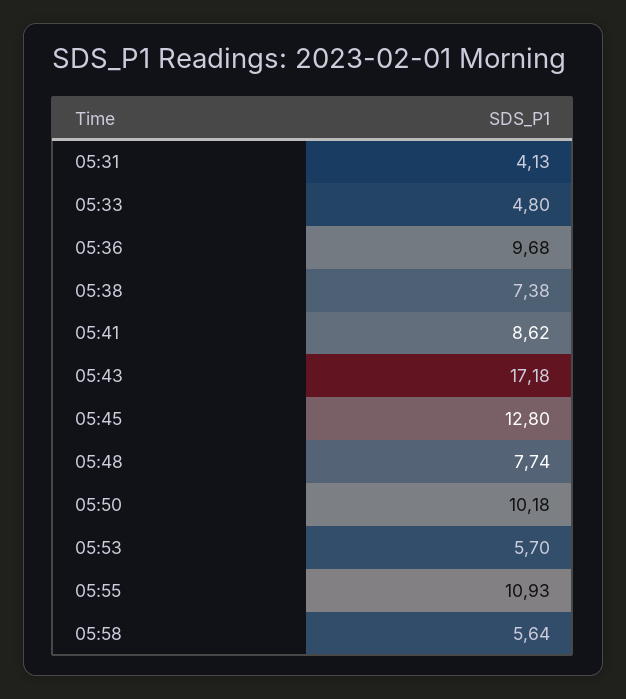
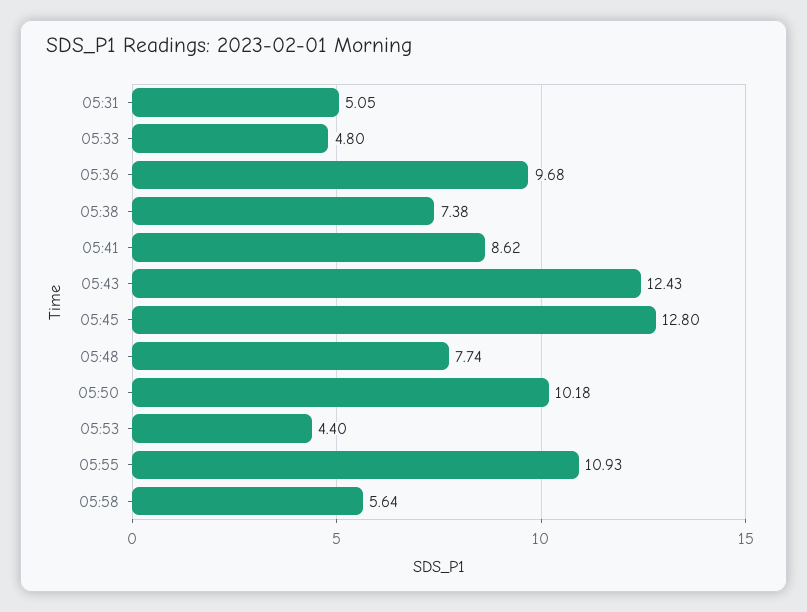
05:31: 4.13 -> 5.05
05:43: 17.18 -> 12.43
05:53: 5.7 -> 4.4

